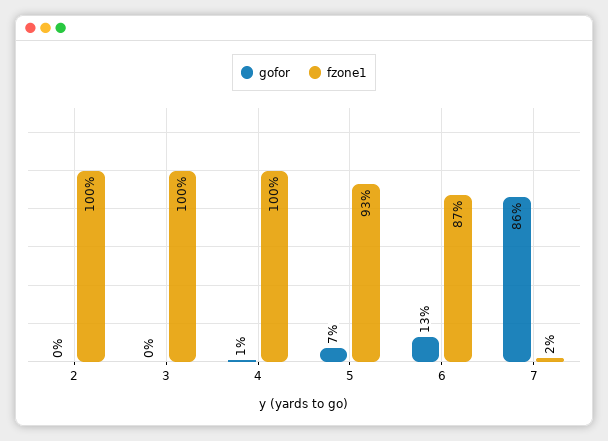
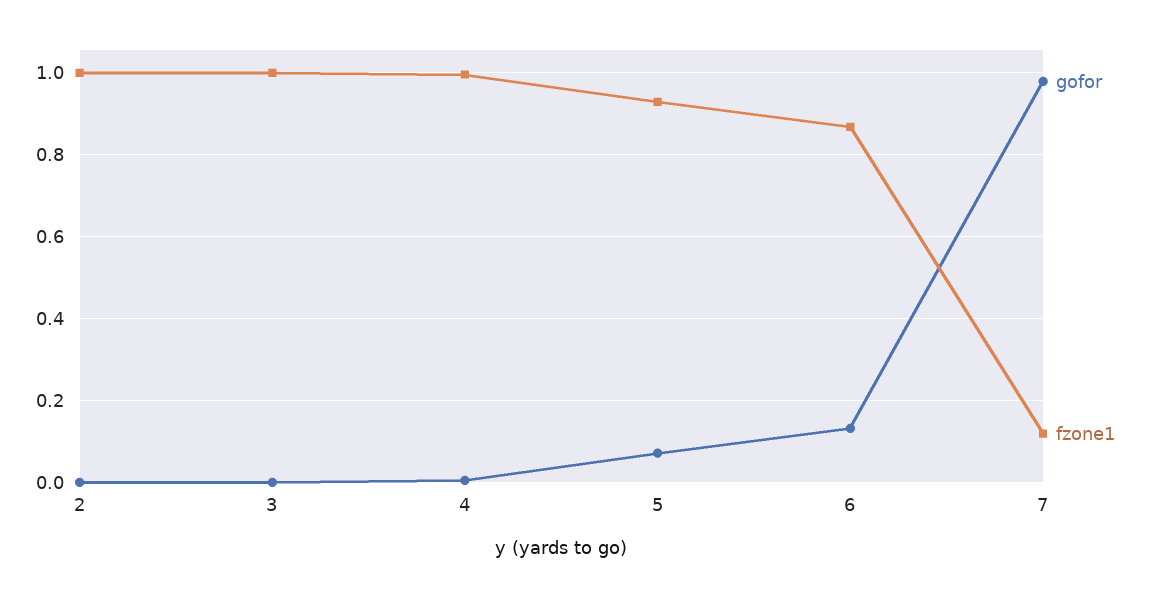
gofor, 7: 0.86 -> 0.98
fzone1, 7: 0.02 -> 0.12

